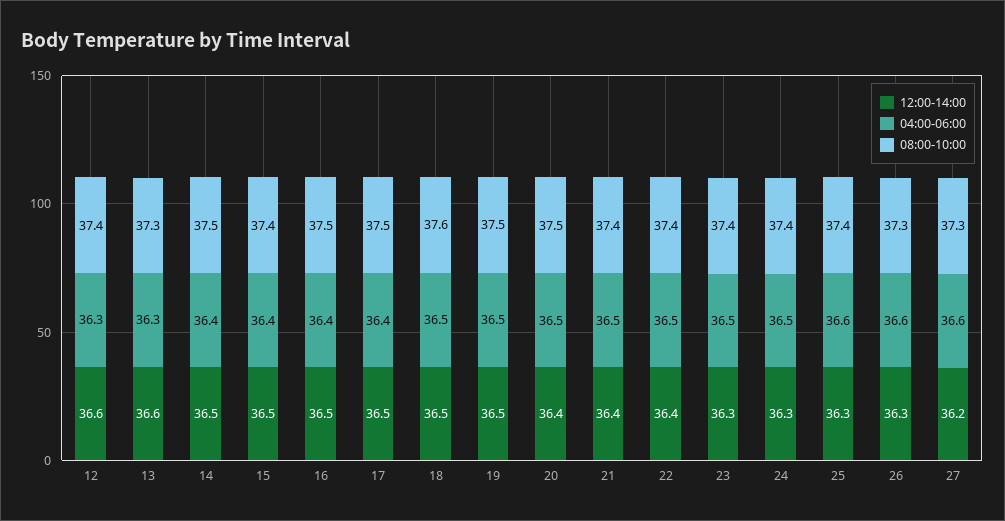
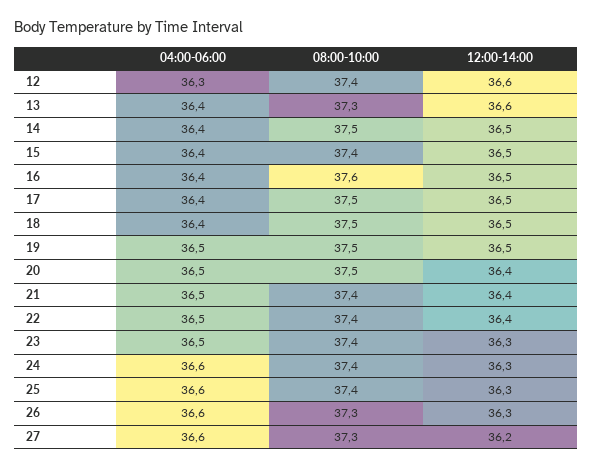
04:00-06:00, 13: 36.3 -> 36.4
08:00-10:00, 16: 37.5 -> 37.6
04:00-06:00, 18: 36.5 -> 36.4
08:00-10:00, 18: 37.6 -> 37.5
04:00-06:00, 24: 36.5 -> 36.6

